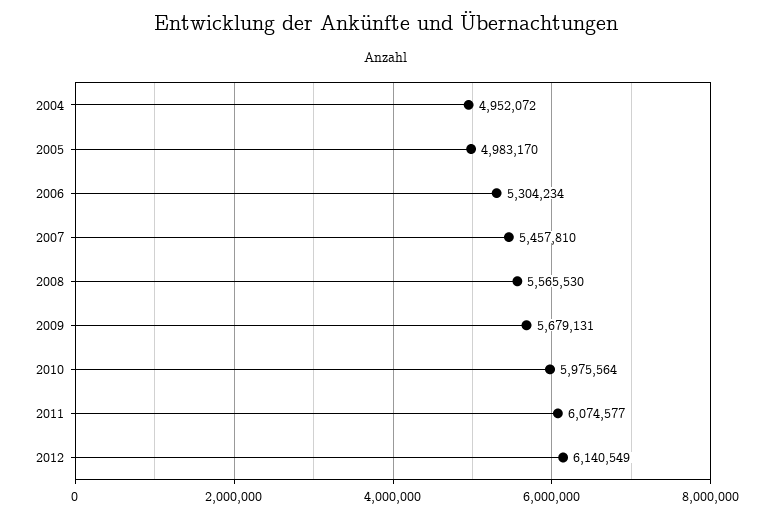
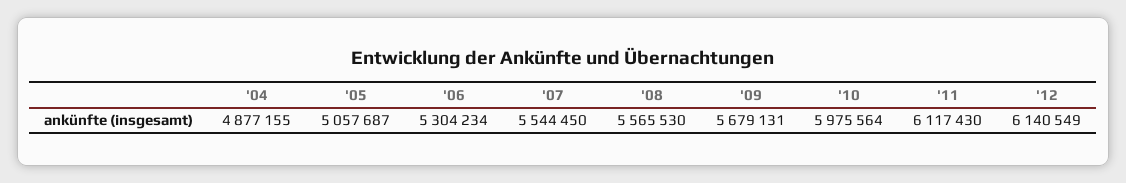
2004: 4952072 -> 4877155
2005: 4983170 -> 5057687
2007: 5457810 -> 5544450
2011: 6074577 -> 6117430

